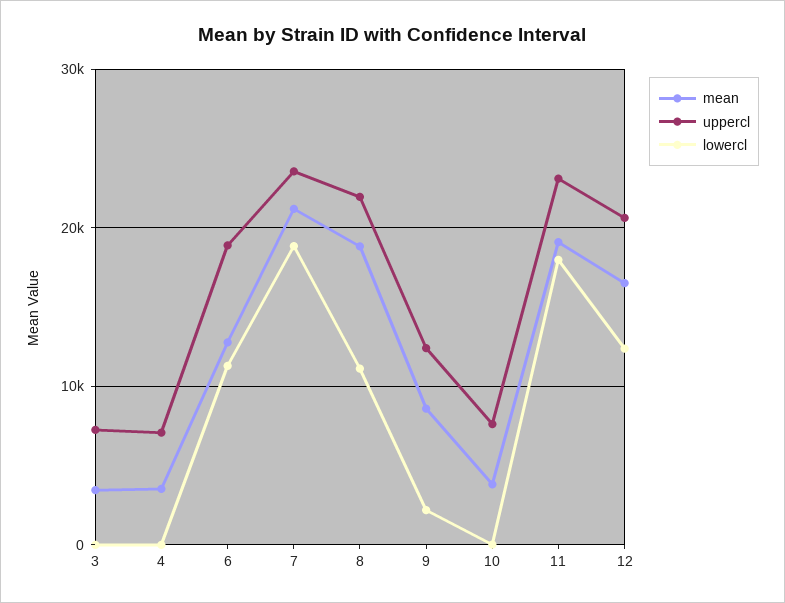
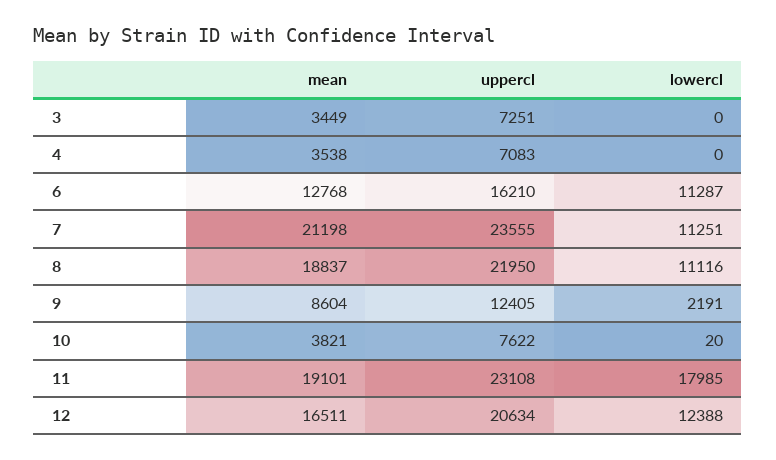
uppercl, 6: 19000 -> 16210
lowercl, 7: 19000 -> 11251

